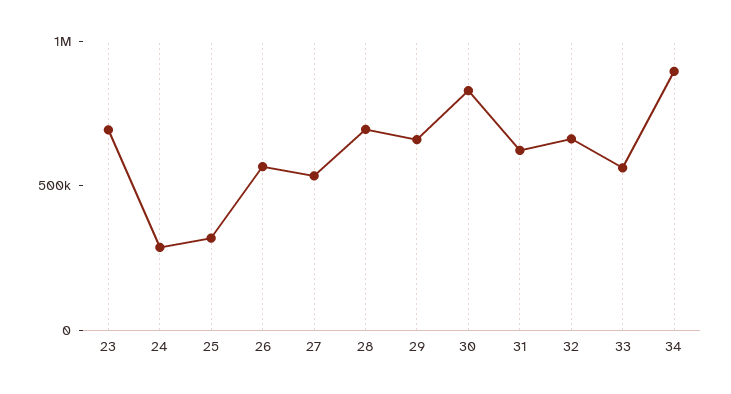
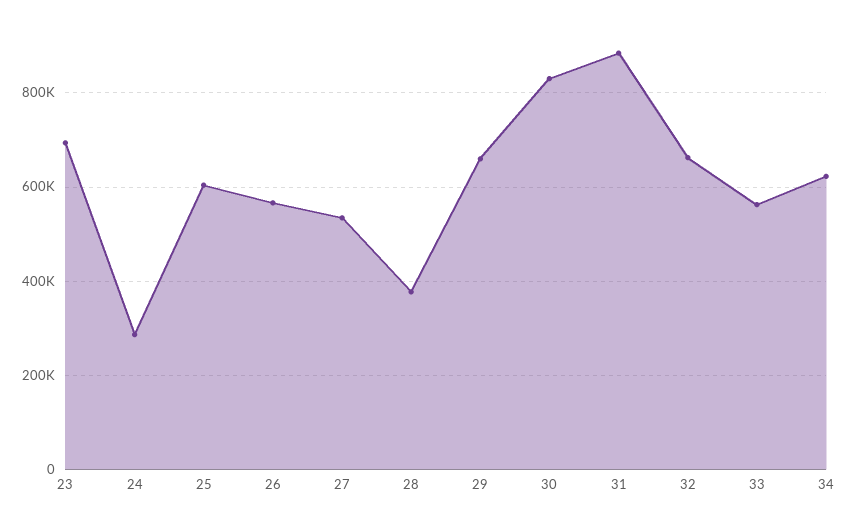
25: 300000 -> 600000
28: 700000 -> 380000
31: 600000 -> 880000
34: 900000 -> 620000

